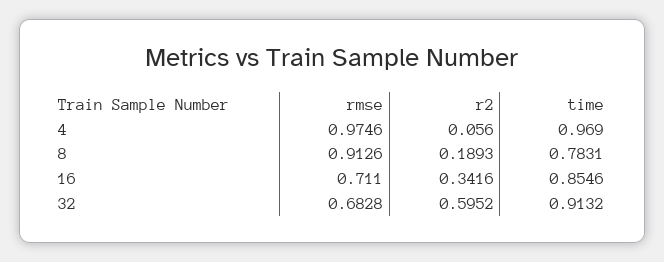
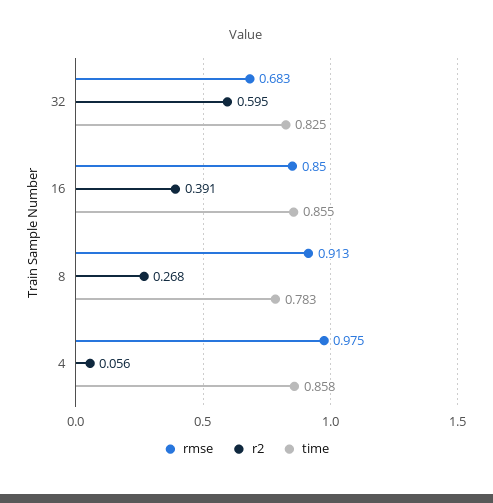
time, 4: 0.969 -> 0.858
r2, 8: 0.1893 -> 0.268
rmse, 16: 0.711 -> 0.85
r2, 16: 0.3416 -> 0.391
time, 32: 0.9132 -> 0.825

